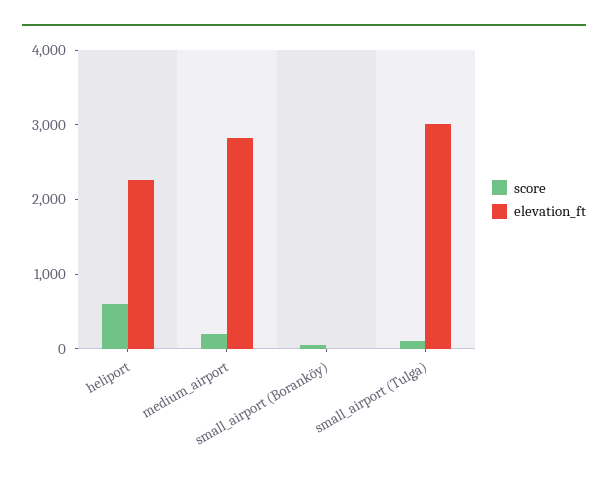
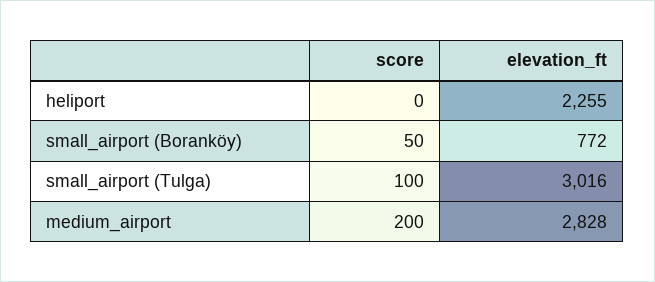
score, heliport: 600 -> 0
elevation_ft, small_airport (Boranköy): 0 -> 772

